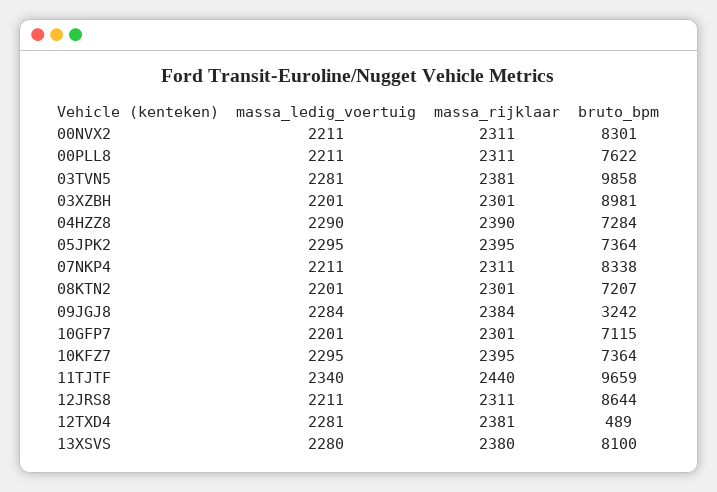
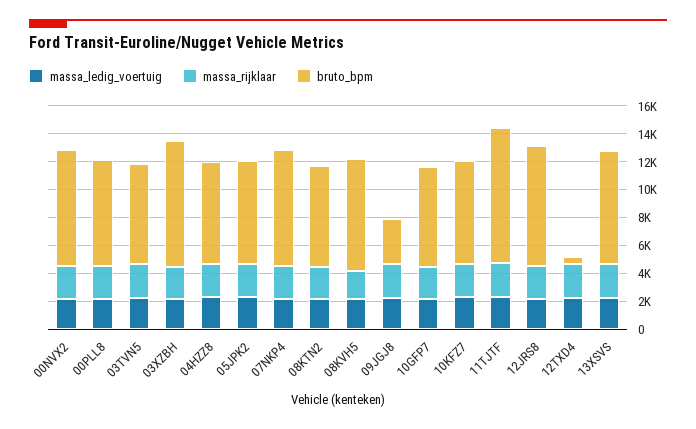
bruto_bpm, 03TVN5: 9858 -> 7000
massa_ledig_voertuig, 08KVH5: none -> 2000
massa_rijklaar, 08KVH5: none -> 2000
bruto_bpm, 08KVH5: none -> 8000

